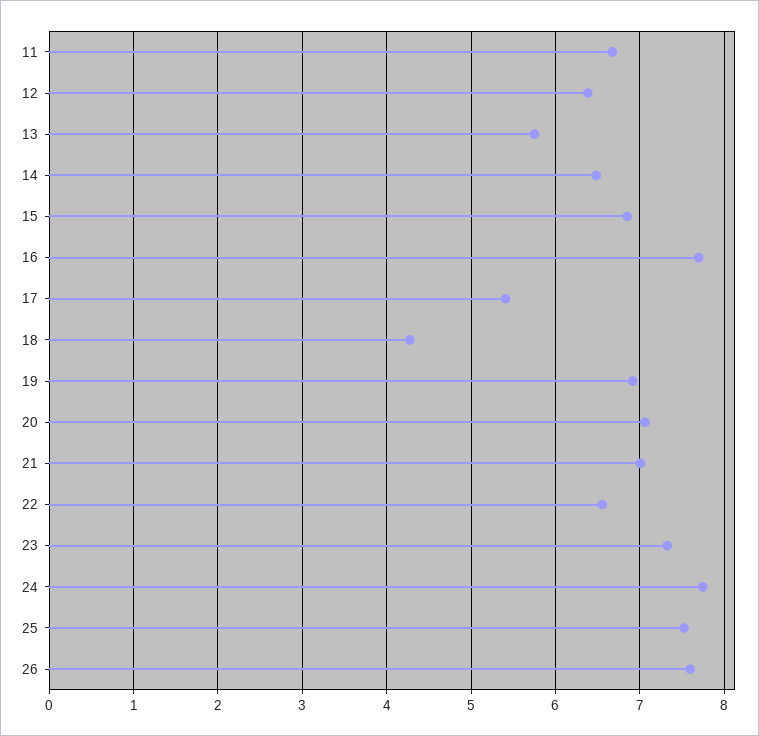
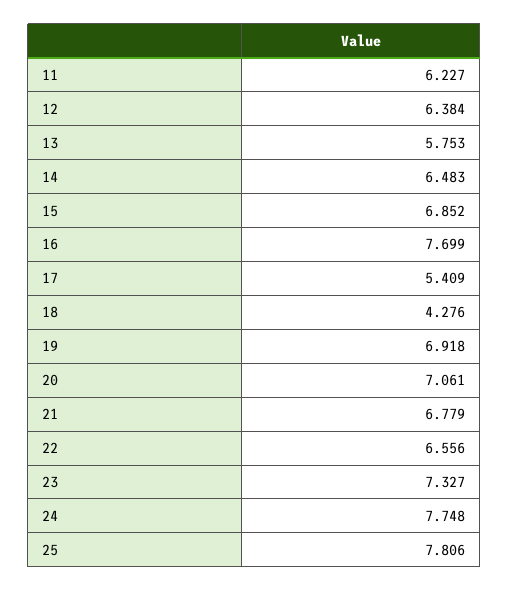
11: 6.7 -> 6.227
21: 7 -> 6.779
25: 7.5 -> 7.806
26: 7.6 -> none

